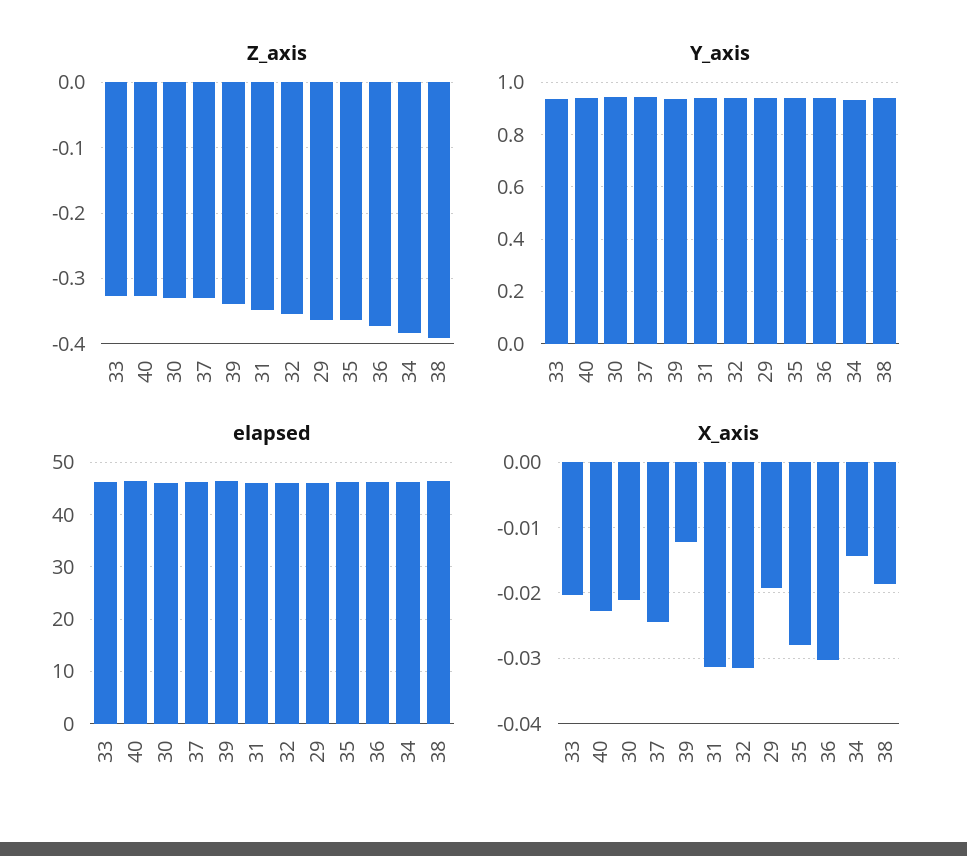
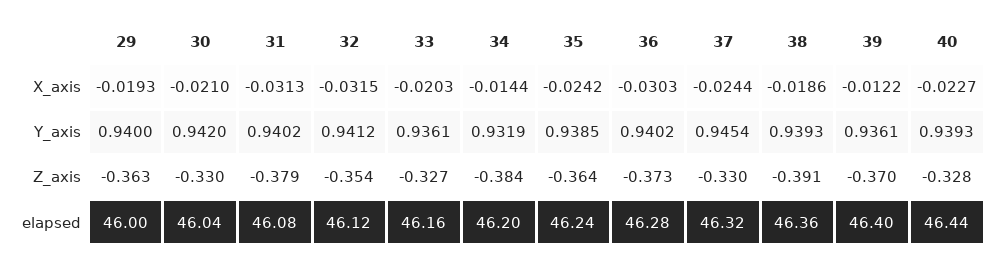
Z_axis, 39: -0.34 -> -0.37
Z_axis, 31: -0.35 -> -0.379
X_axis, 35: -0.028 -> -0.0242

